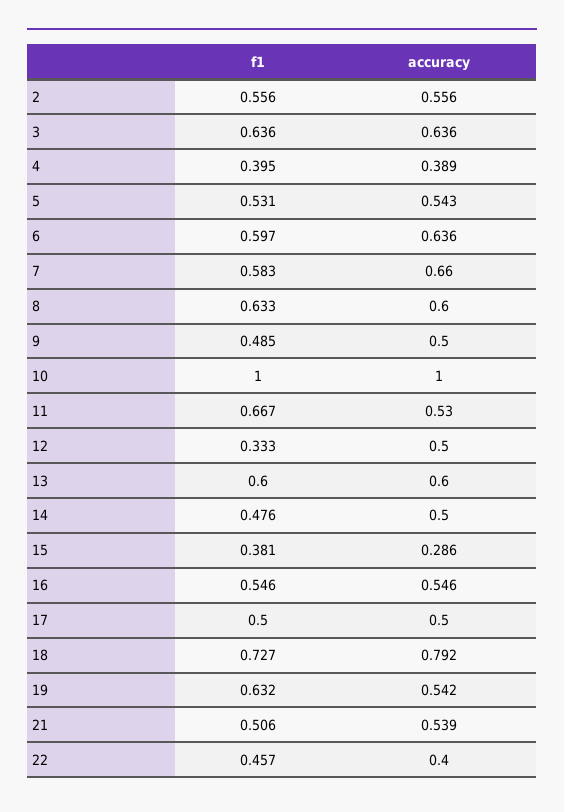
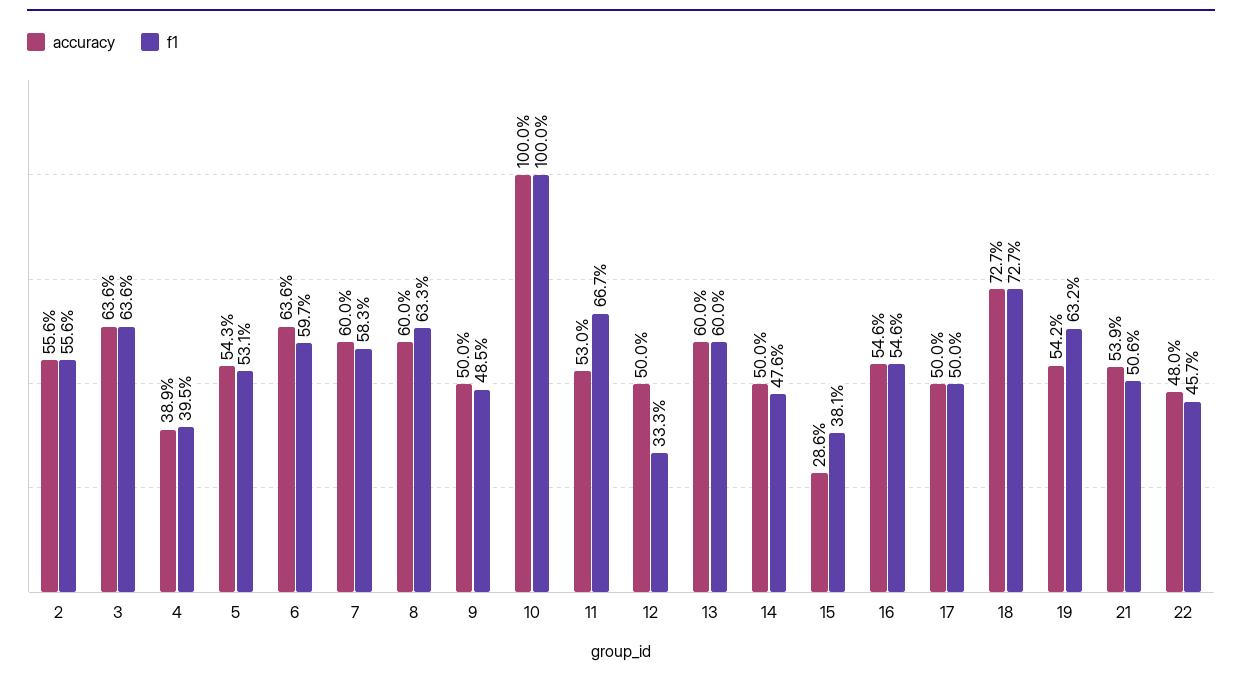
accuracy, 7: 0.66 -> 0.6
accuracy, 18: 0.792 -> 0.727
accuracy, 22: 0.4 -> 0.48

